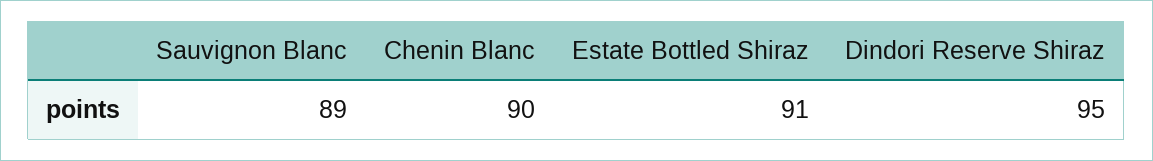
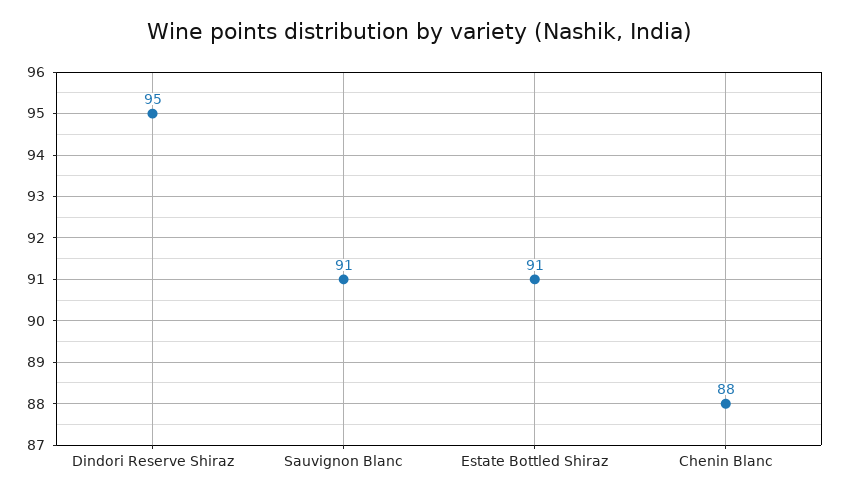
Sauvignon Blanc: 89 -> 91
Chenin Blanc: 90 -> 88

